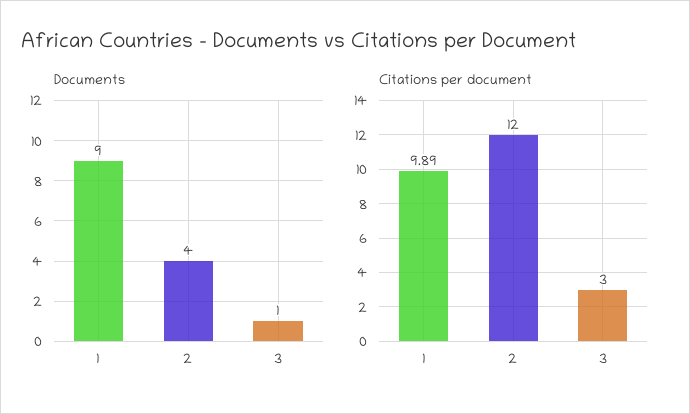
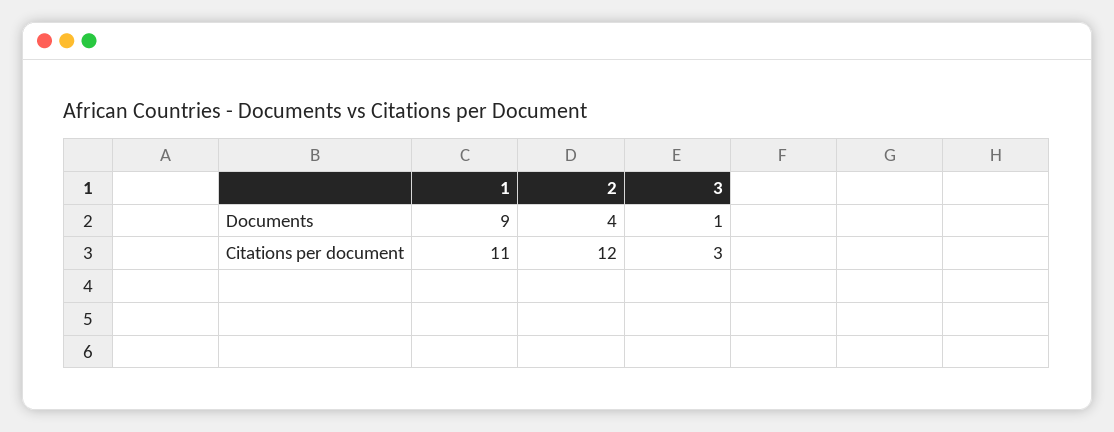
Citations per document, 1: 9.89 -> 11

